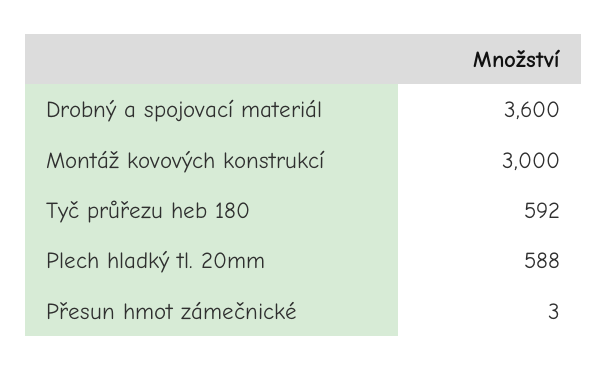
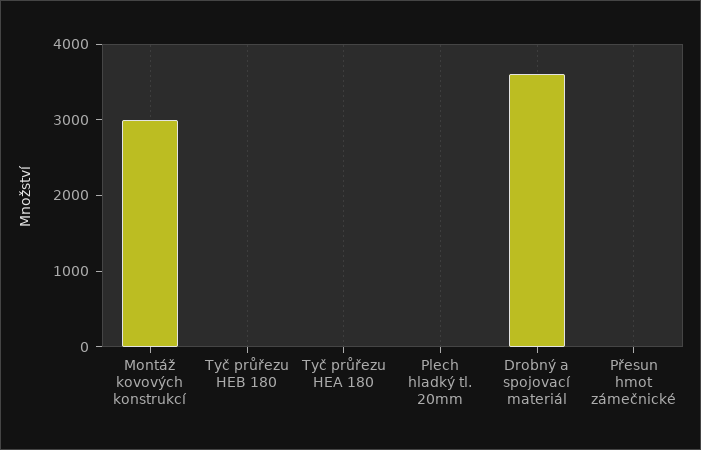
Tyč průřezu heb 180: 592 -> 0
Plech hladký tl. 20mm: 588 -> 0
Tyč průřezu HEA 180: none -> 0

